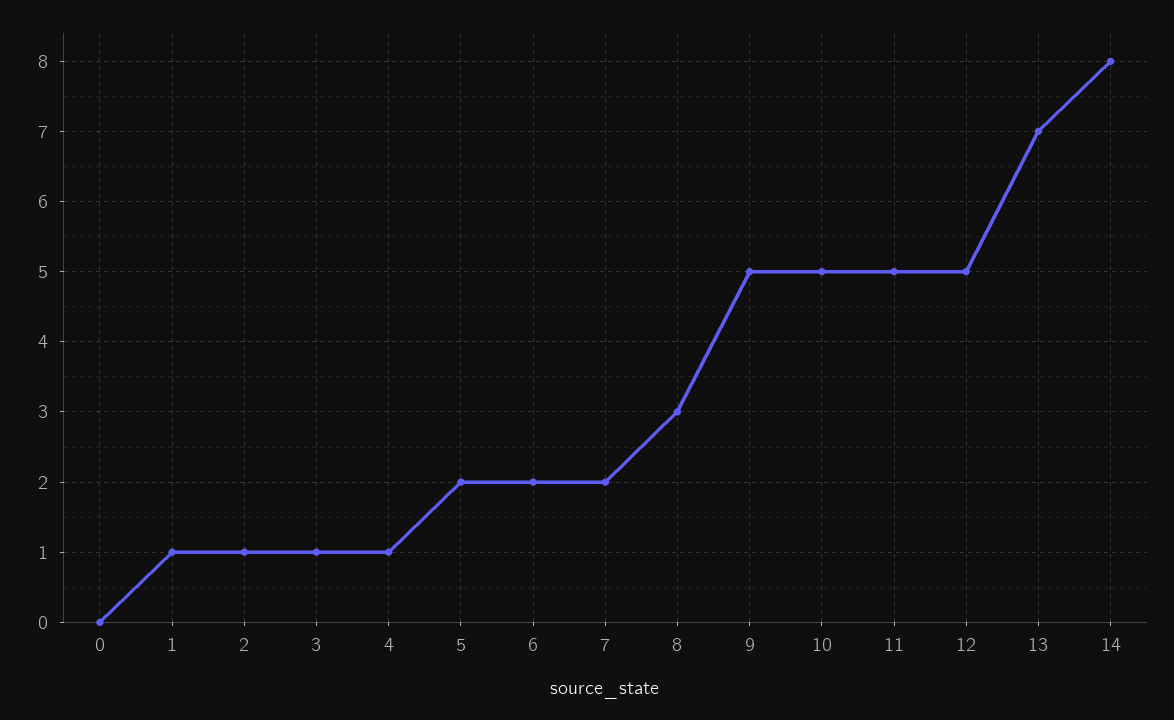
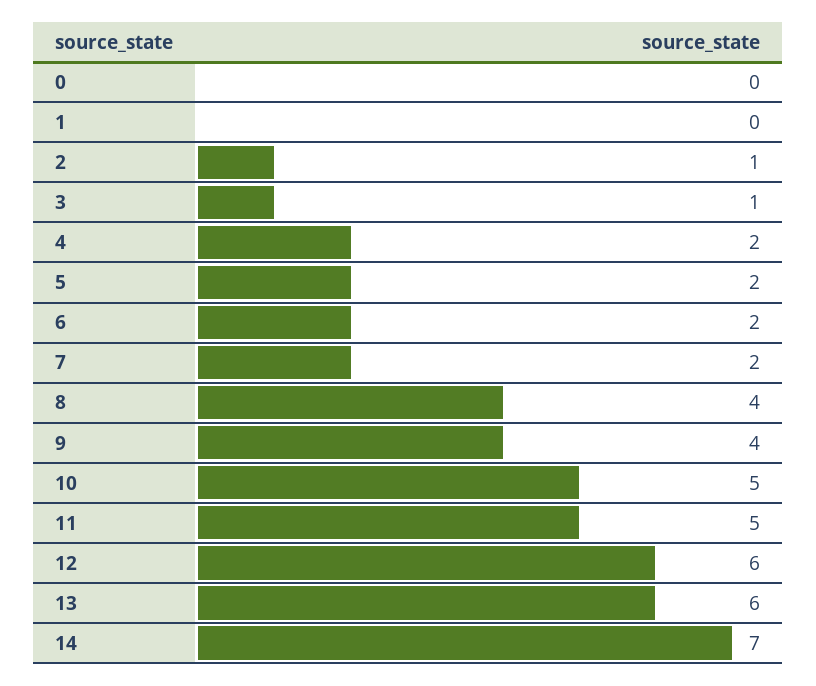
1: 1 -> 0
4: 1 -> 2
8: 3 -> 4
9: 5 -> 4
12: 5 -> 6
13: 7 -> 6
14: 8 -> 7

